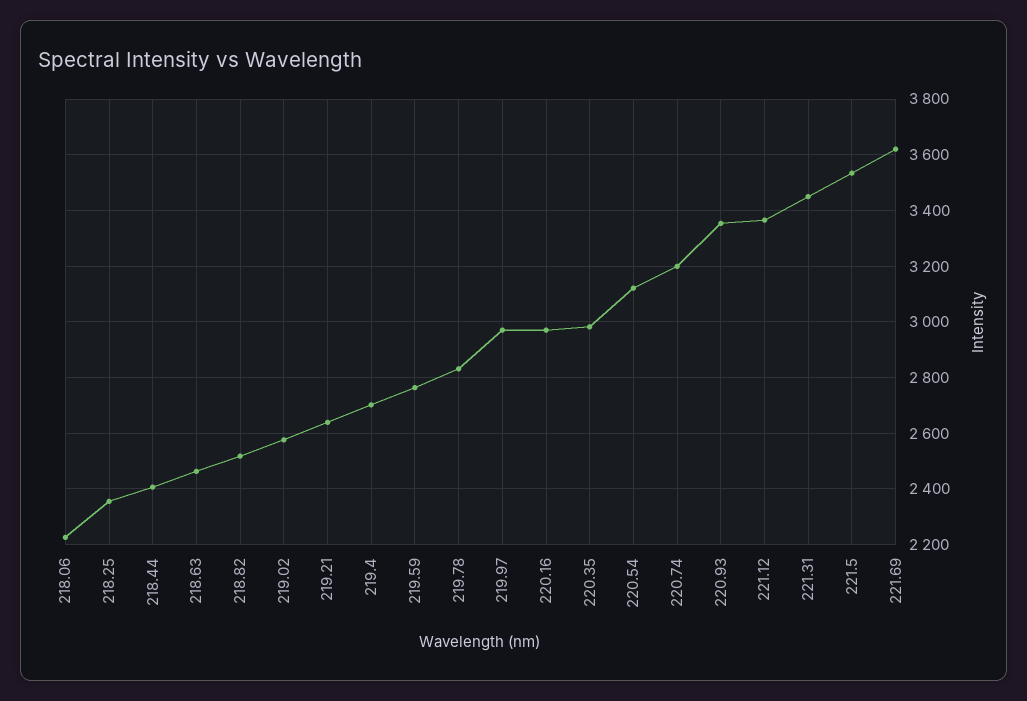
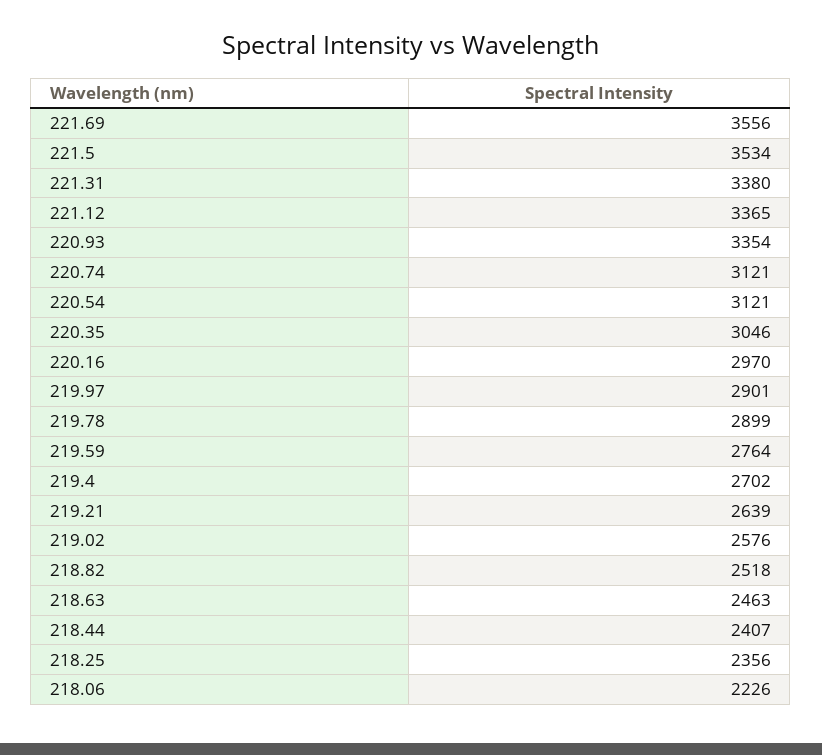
219.78: 2825 -> 2899
219.97: 2975 -> 2901
220.35: 2975 -> 3046
220.74: 3200 -> 3121
221.31: 3450 -> 3380
221.69: 3625 -> 3556

